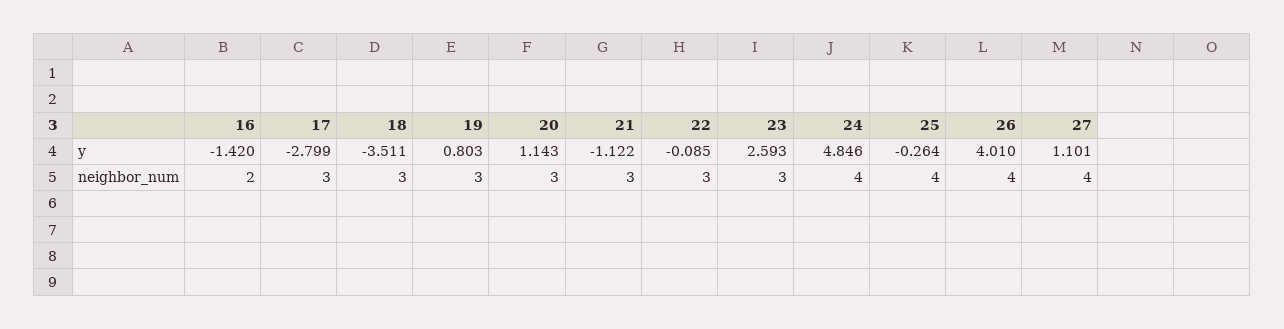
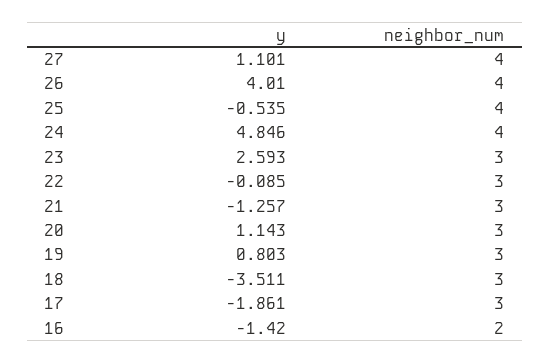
17, y: -2.799 -> -1.861
21, y: -1.122 -> -1.257
25, y: -0.264 -> -0.535

